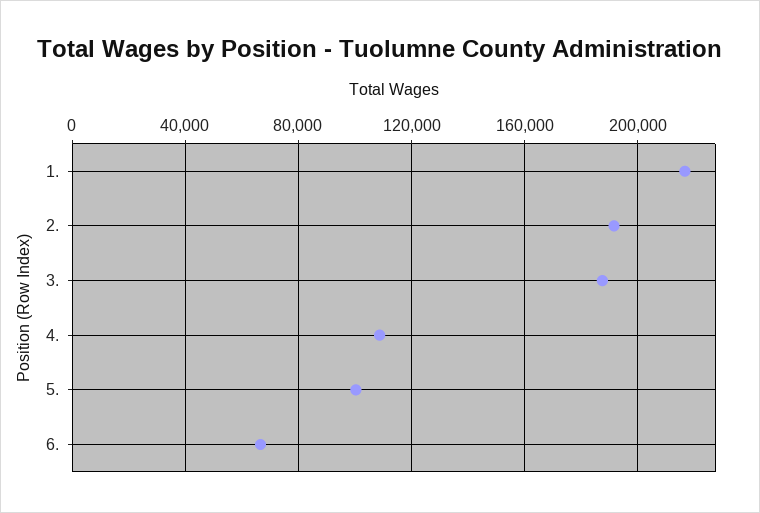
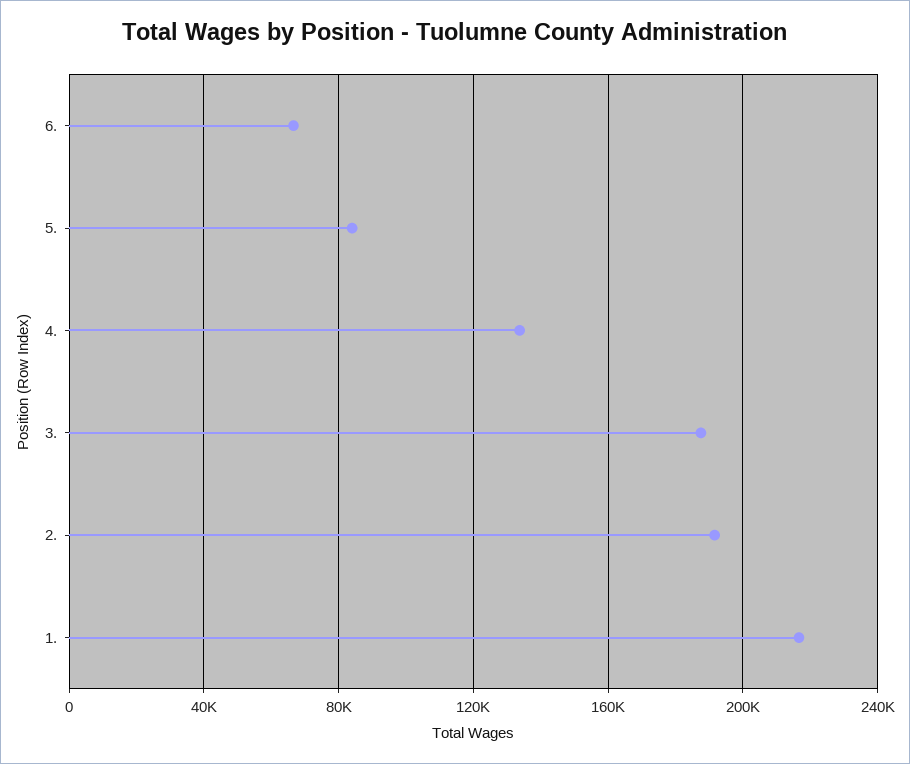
4.: 110000 -> 135000
5.: 100000 -> 85000

